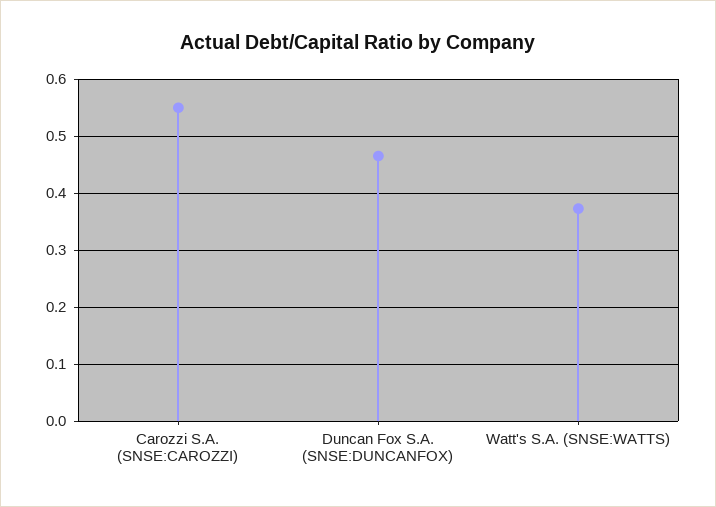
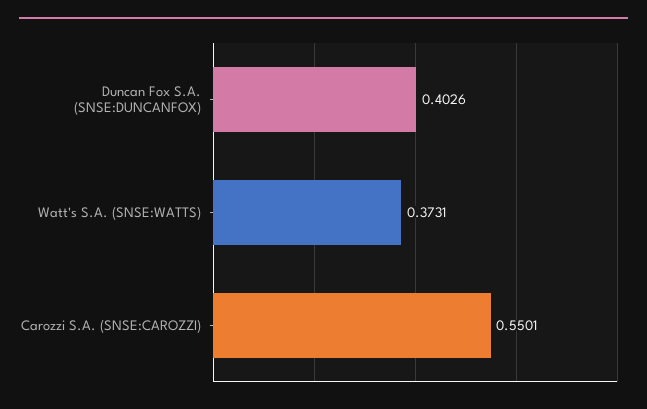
Duncan Fox S.A. (SNSE:DUNCANFOX): 0.46 -> 0.4026

